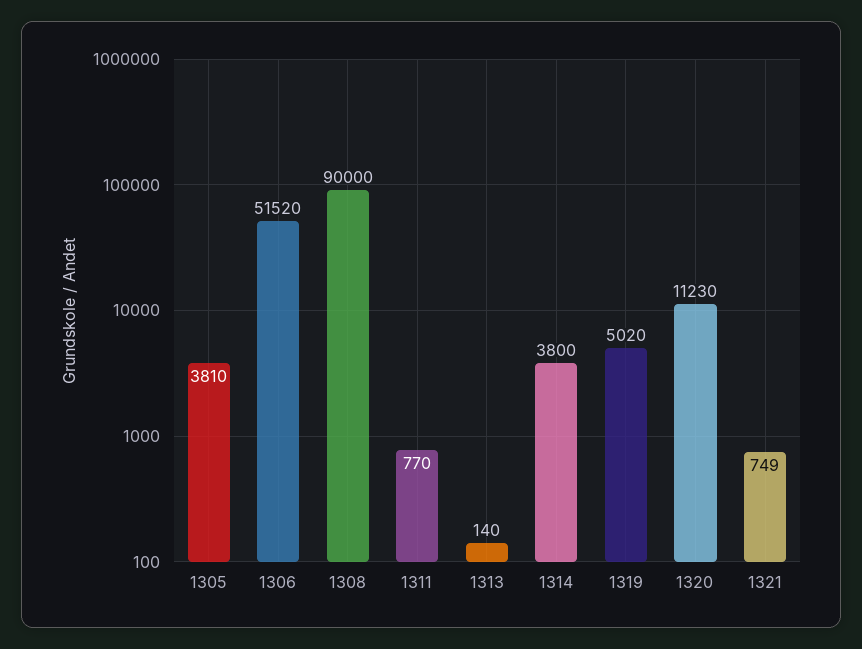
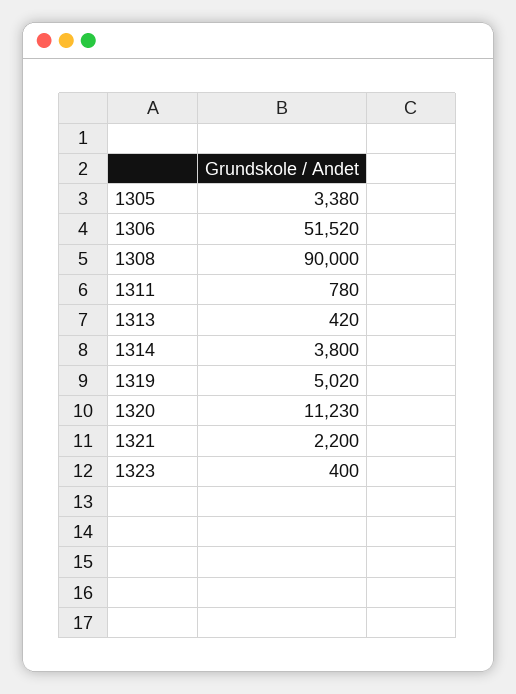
1305: 3810 -> 3380
1311: 770 -> 780
1313: 140 -> 420
1321: 749 -> 2200
1323: none -> 400

